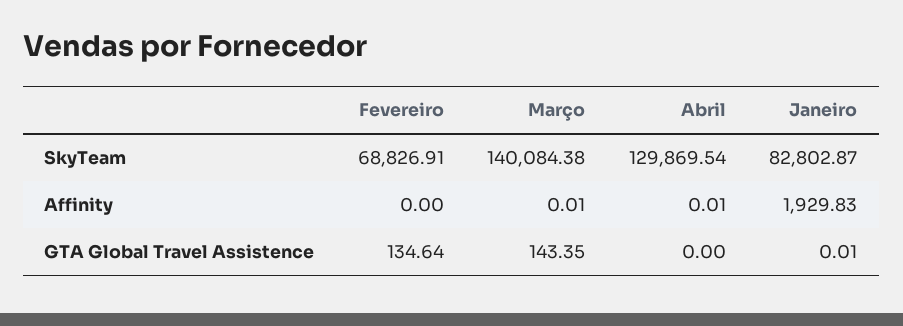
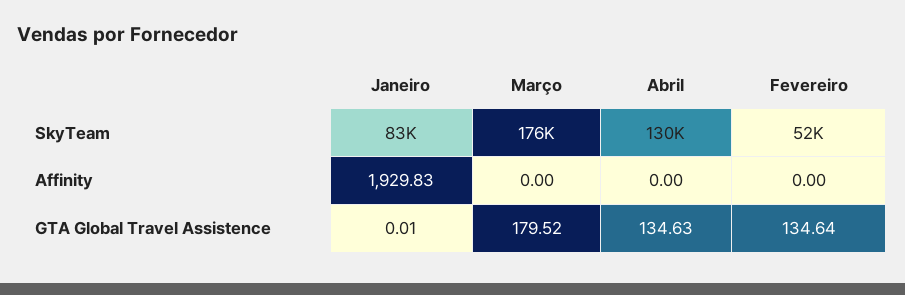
Fevereiro, SkyTeam: 68826.91 -> 52000
Março, SkyTeam: 140084.38 -> 176000
Março, Affinity: 0.01 -> 0
Abril, Affinity: 0.01 -> 0
Março, GTA Global Travel Assistence: 143.35 -> 179.52
Abril, GTA Global Travel Assistence: 0 -> 134.63

